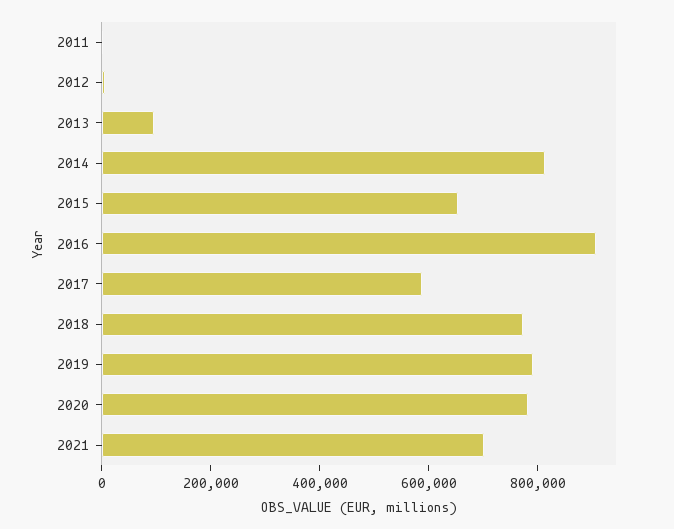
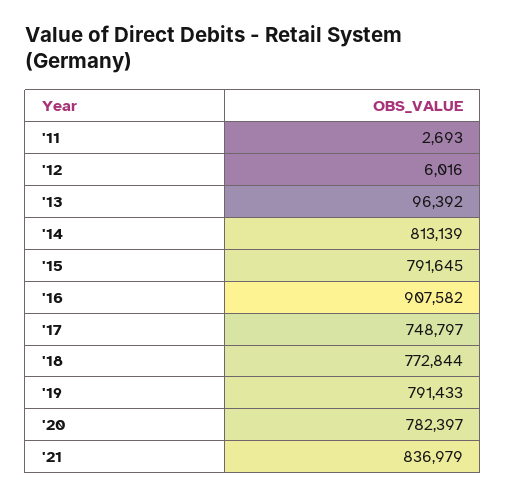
2015: 650000 -> 791645
2017: 600000 -> 748797
2021: 700000 -> 836979

